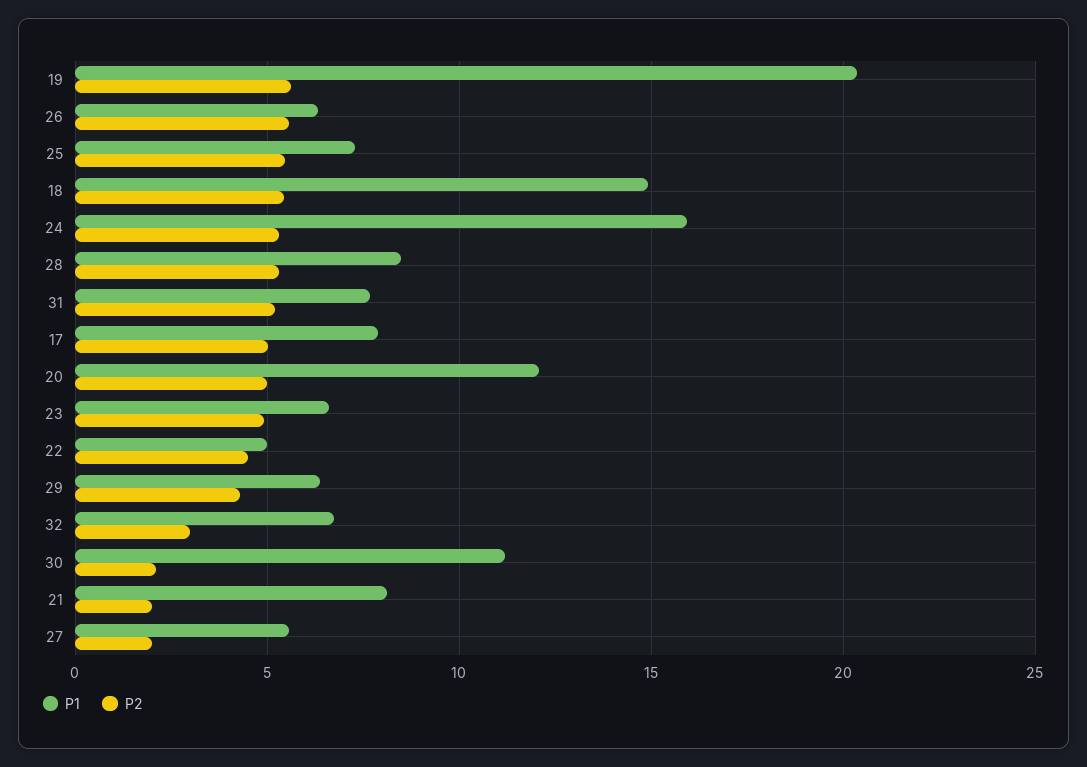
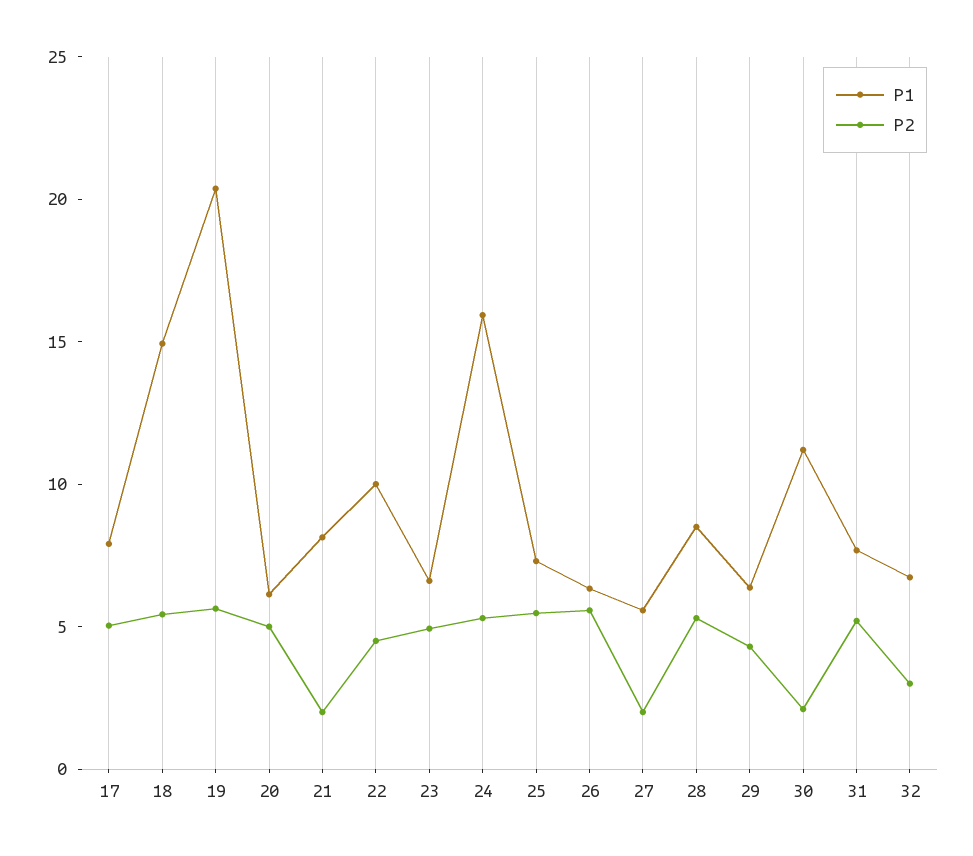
P1, 20: 12 -> 6
P1, 22: 5 -> 10

